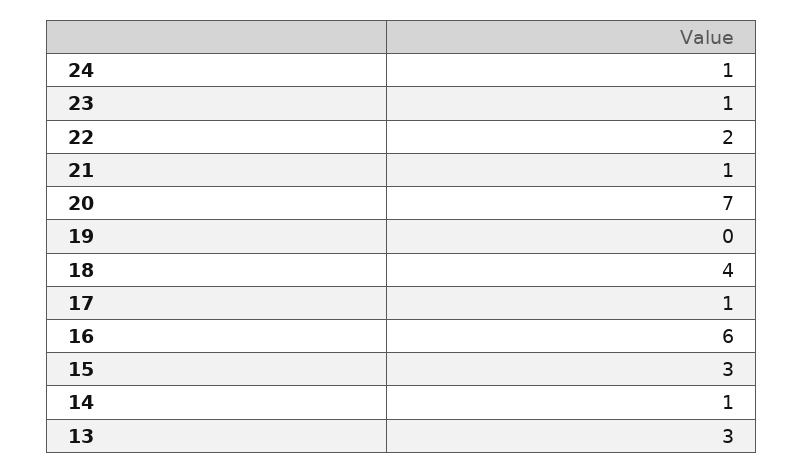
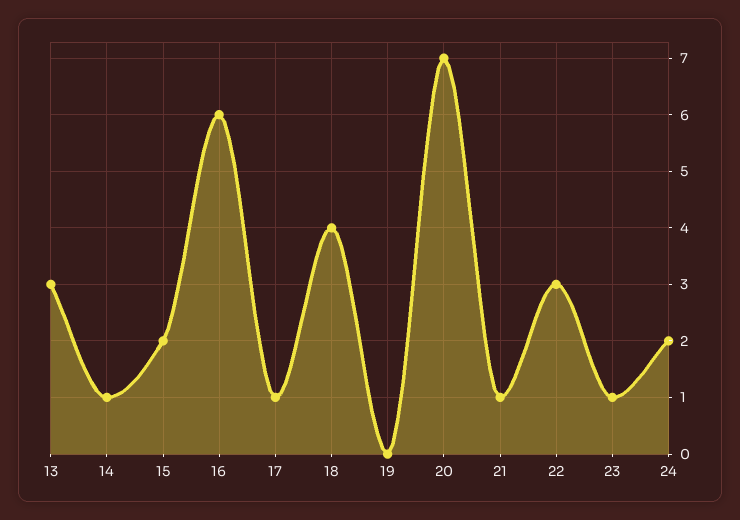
24: 1 -> 2
22: 2 -> 3
15: 3 -> 2

